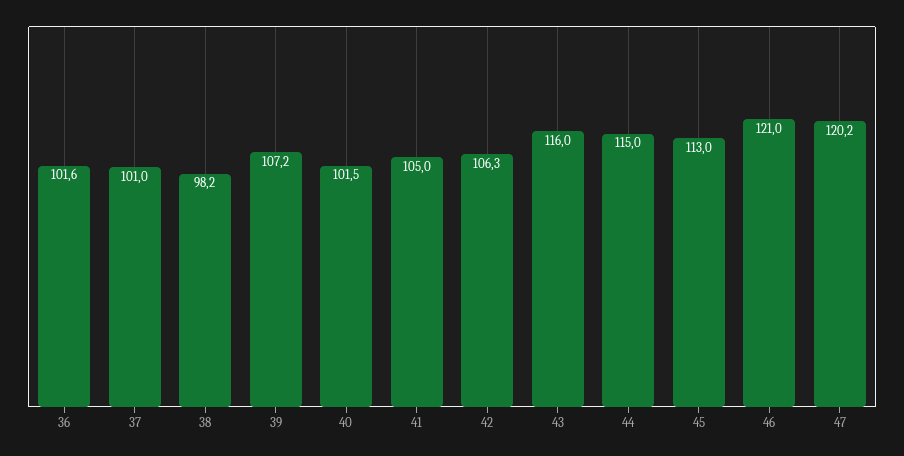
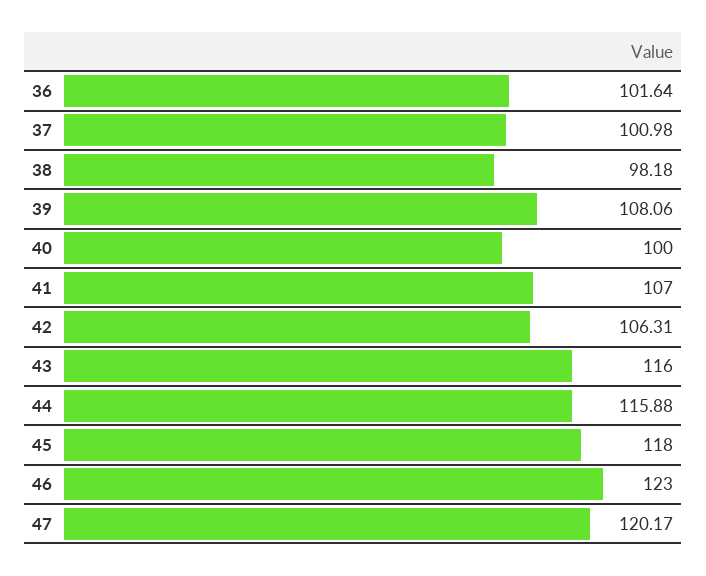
39: 107.2 -> 108.06
40: 101.5 -> 100
41: 105 -> 107
44: 115 -> 115.88
45: 113 -> 118
46: 121 -> 123

